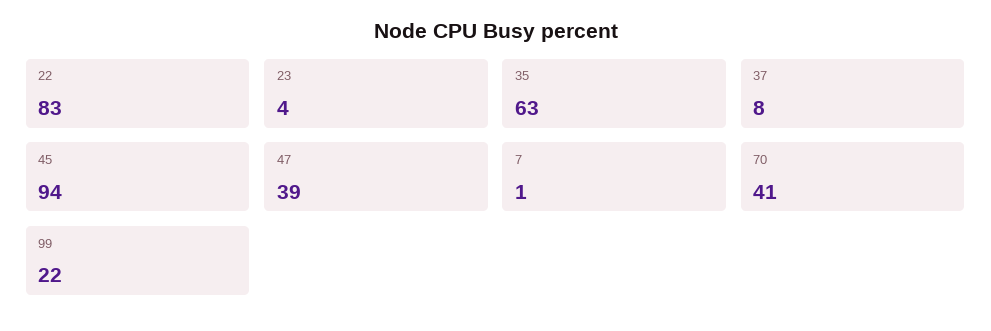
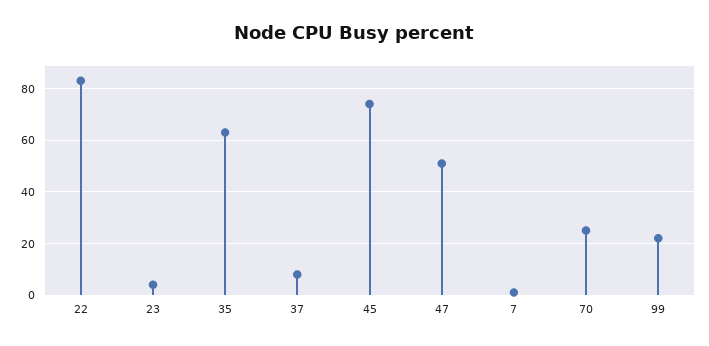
45: 94 -> 75
47: 39 -> 50
70: 41 -> 25

